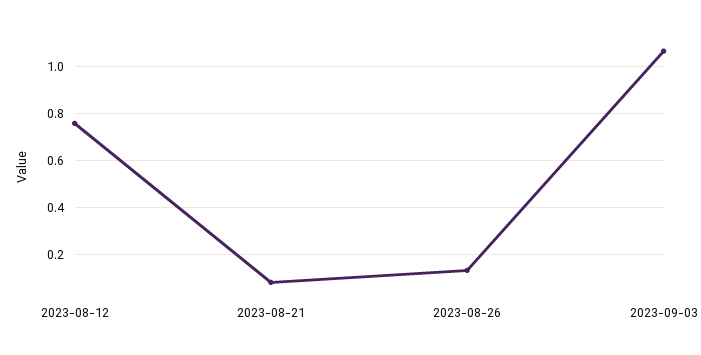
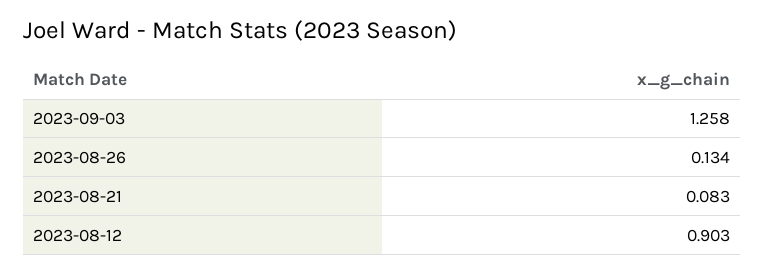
2023-08-12: 0.75 -> 0.903
2023-09-03: 1.05 -> 1.258

